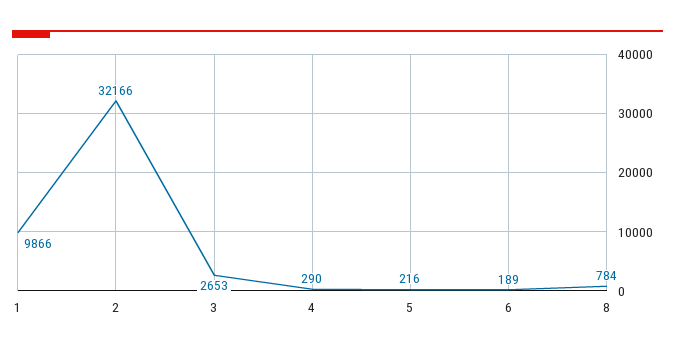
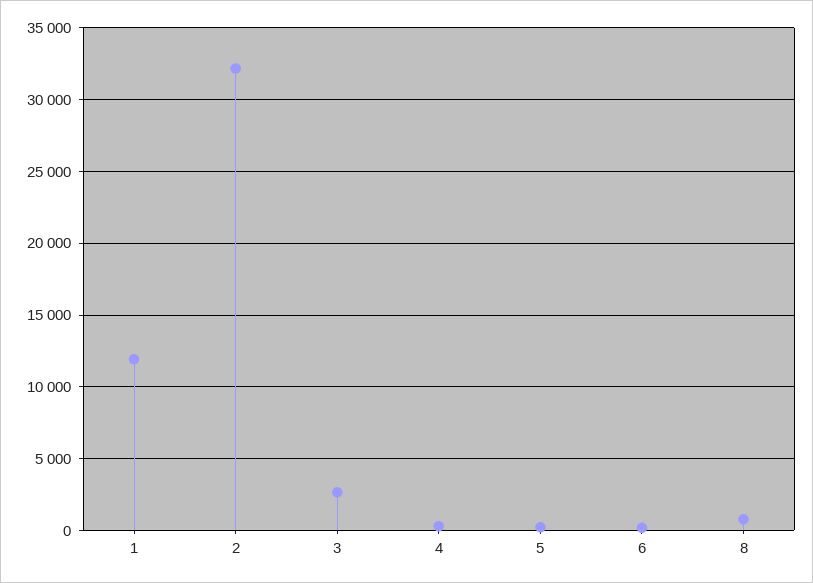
1: 9866 -> 12000

